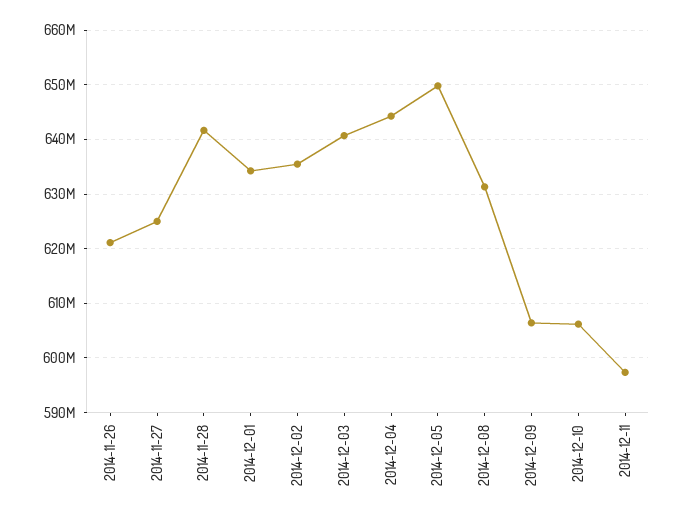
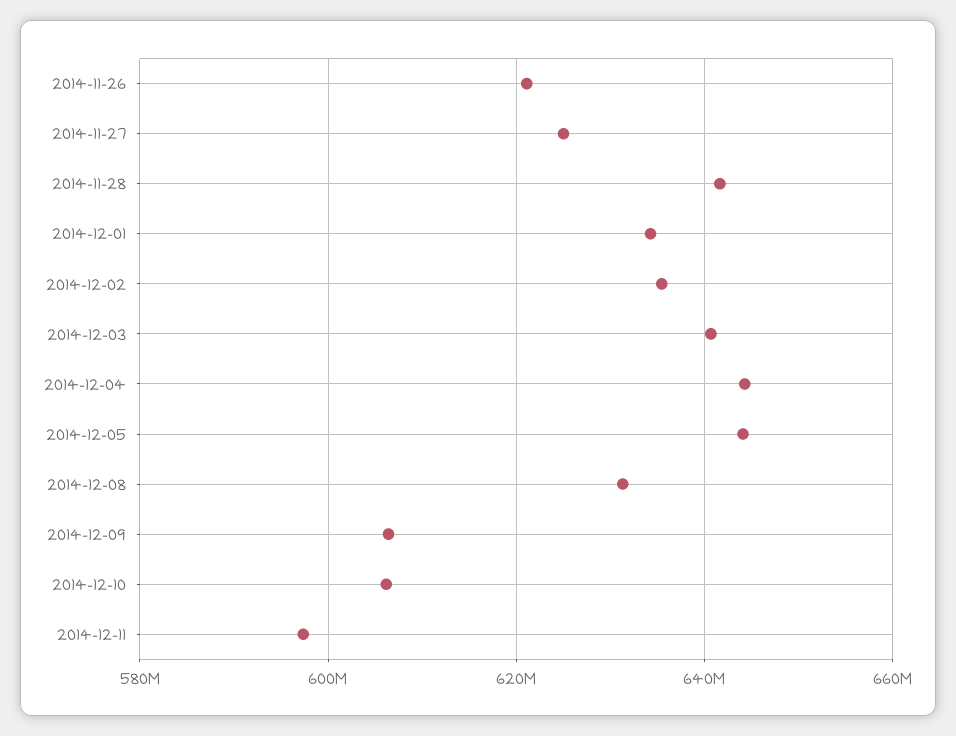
2014-12-05: 650000000 -> 644000000

